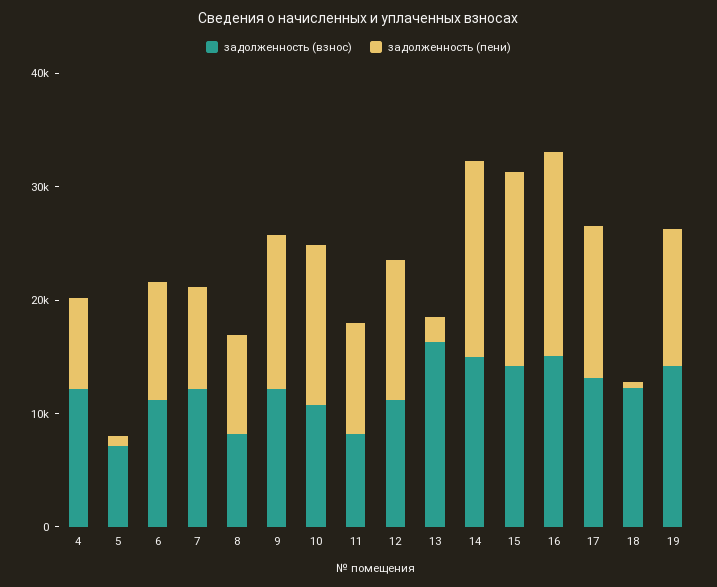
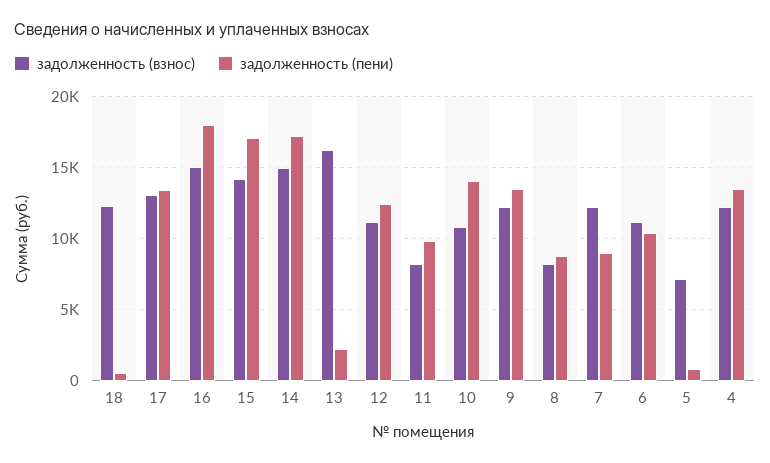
задолженность (пени), 4: 8000 -> 13500
задолженность (взнос), 19: 14000 -> none
задолженность (пени), 19: 12000 -> none

